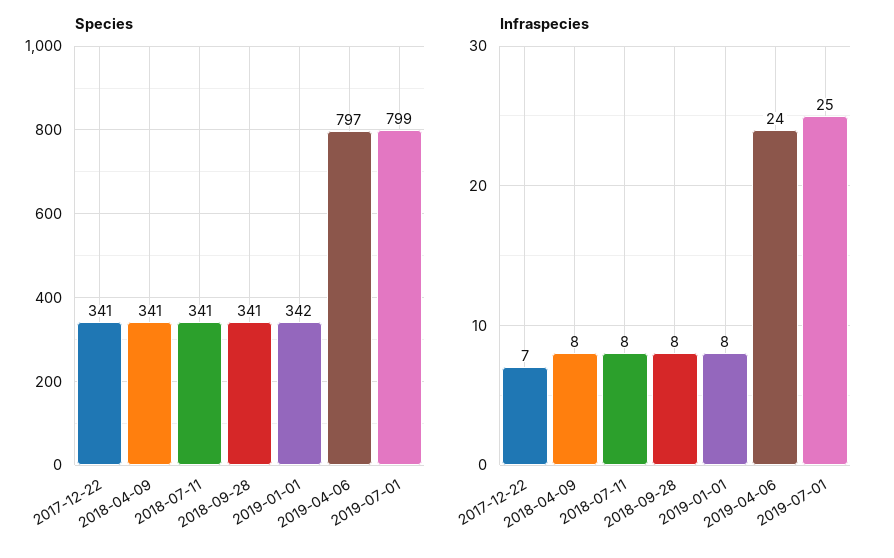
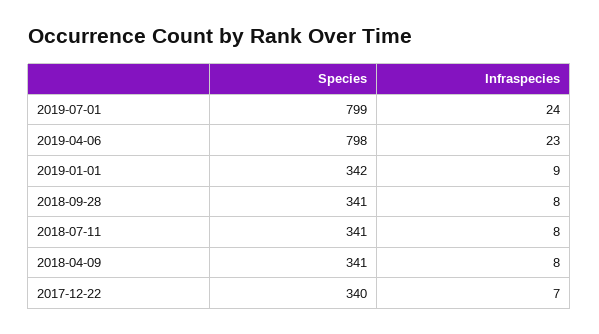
Species, 2017-12-22: 341 -> 340
Species, 2019-04-06: 797 -> 798
Infraspecies, 2019-01-01: 8 -> 9
Infraspecies, 2019-04-06: 24 -> 23
Infraspecies, 2019-07-01: 25 -> 24

